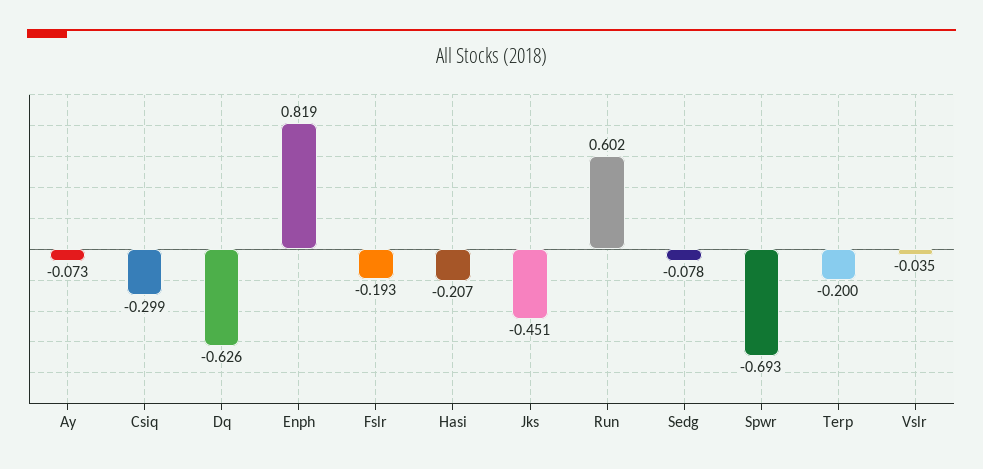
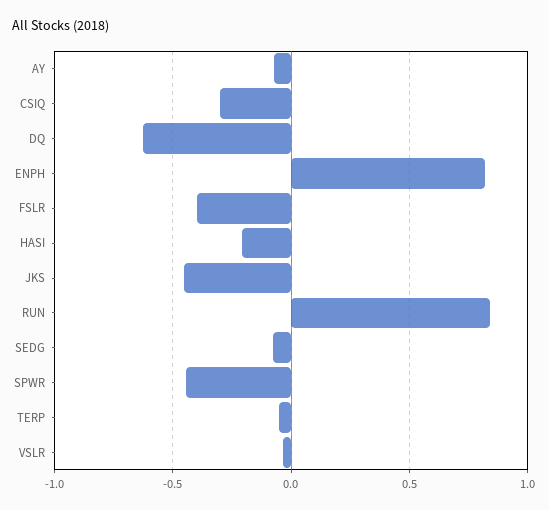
Fslr: -0.193 -> -0.4
Run: 0.602 -> 0.85
Spwr: -0.693 -> -0.45
Terp: -0.2 -> -0.05

